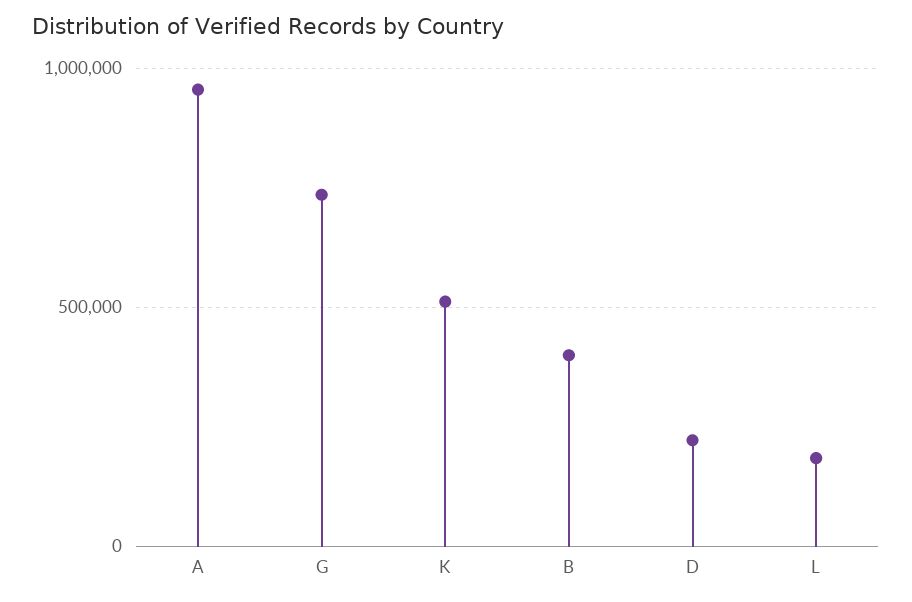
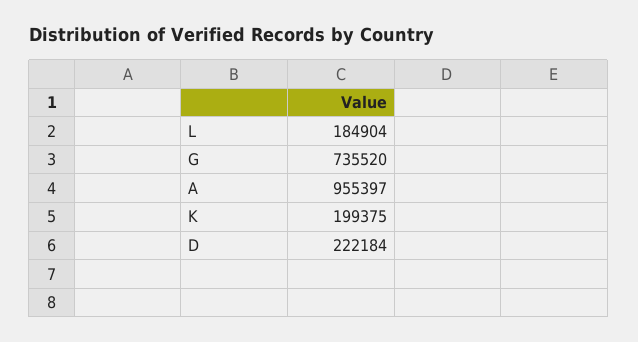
K: 500000 -> 199375
B: 400000 -> none

